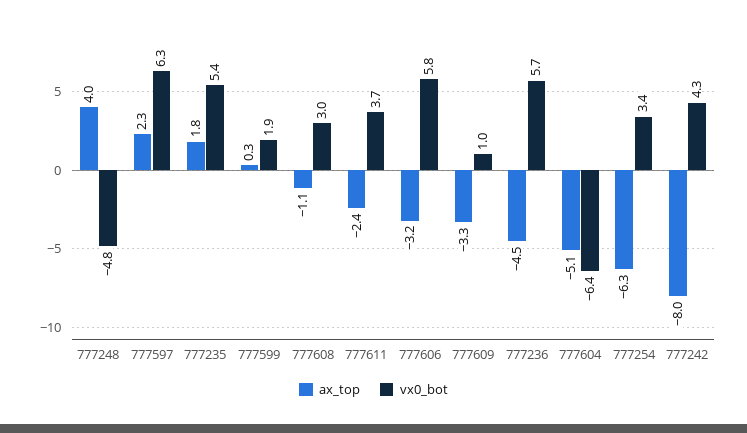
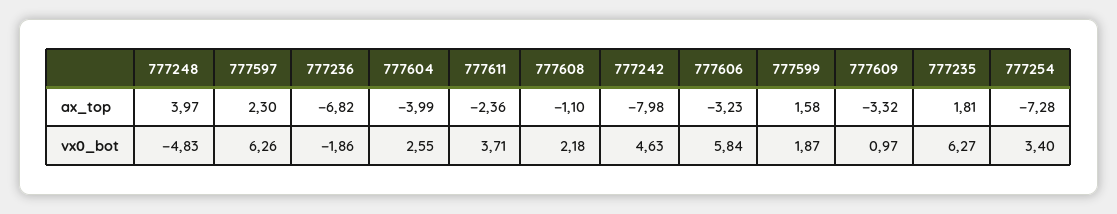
vx0_bot, 777235: 5.4 -> 6.27
ax_top, 777599: 0.3 -> 1.58
vx0_bot, 777608: 3 -> 2.18
ax_top, 777236: -4.5 -> -6.82
vx0_bot, 777236: 5.7 -> -1.86
ax_top, 777604: -5.1 -> -3.99
vx0_bot, 777604: -6.4 -> 2.55
ax_top, 777254: -6.3 -> -7.28
vx0_bot, 777242: 4.3 -> 4.63

